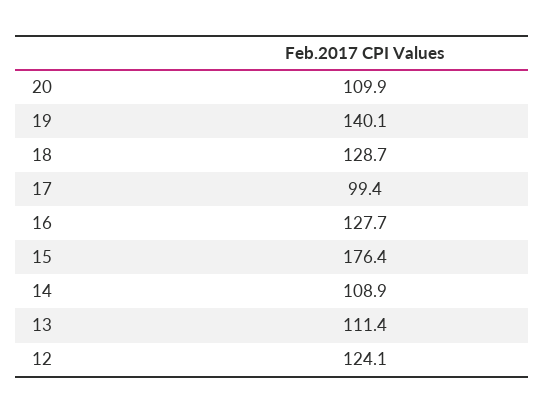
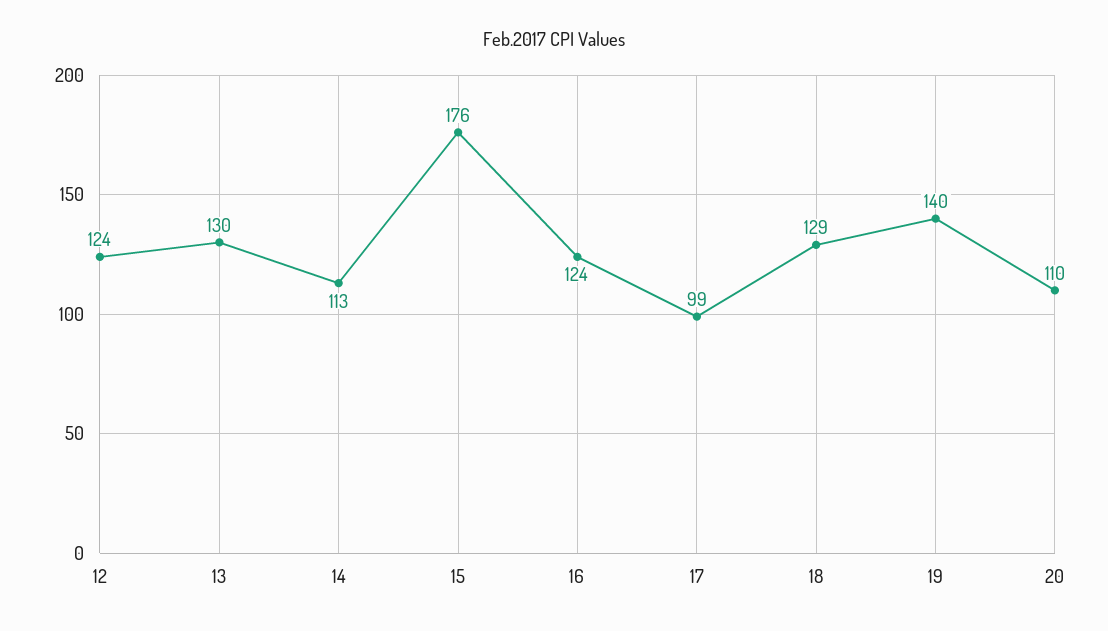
16: 127.7 -> 124
14: 108.9 -> 113
13: 111.4 -> 130

